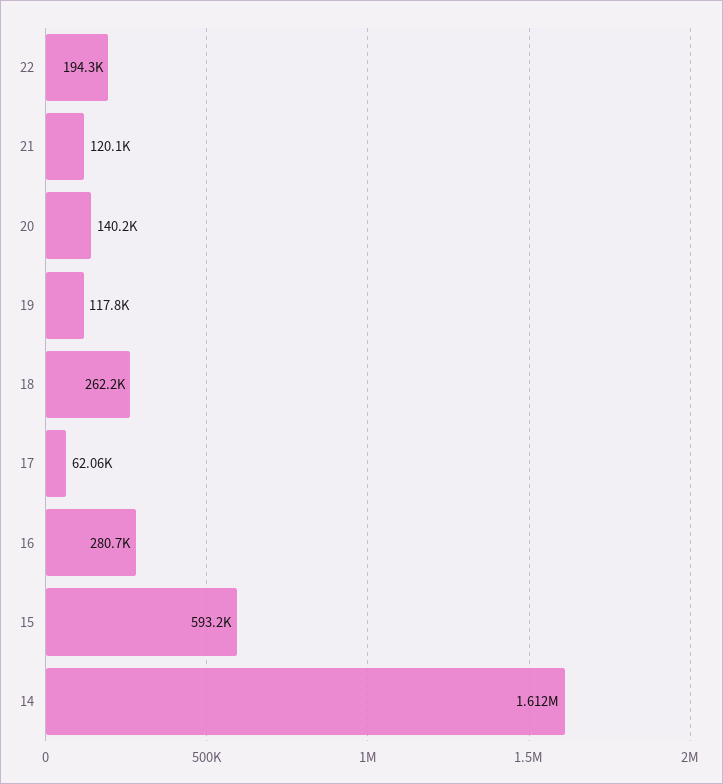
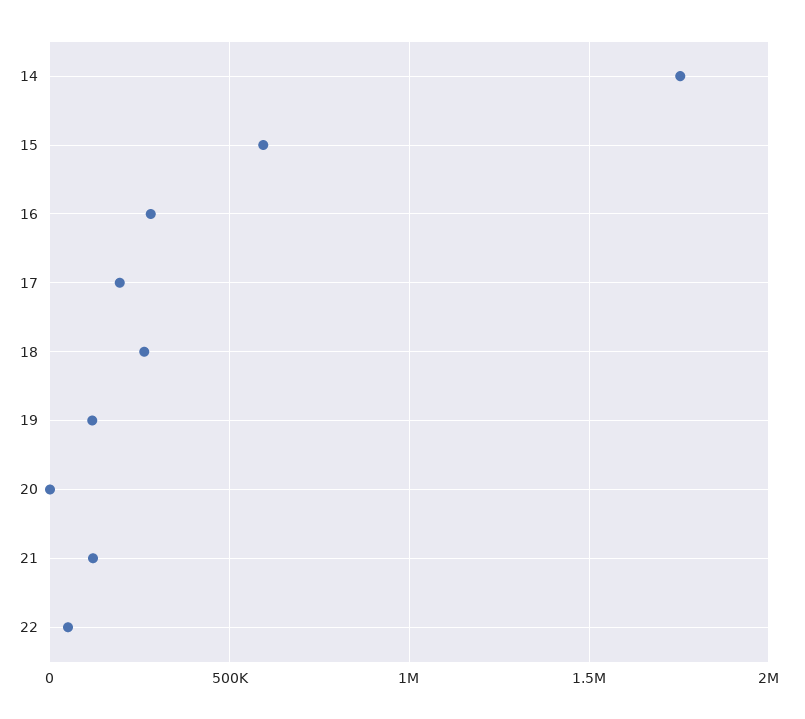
22: 194300 -> 50000
20: 140200 -> 0
17: 62060 -> 200000
14: 1612000 -> 1750000

